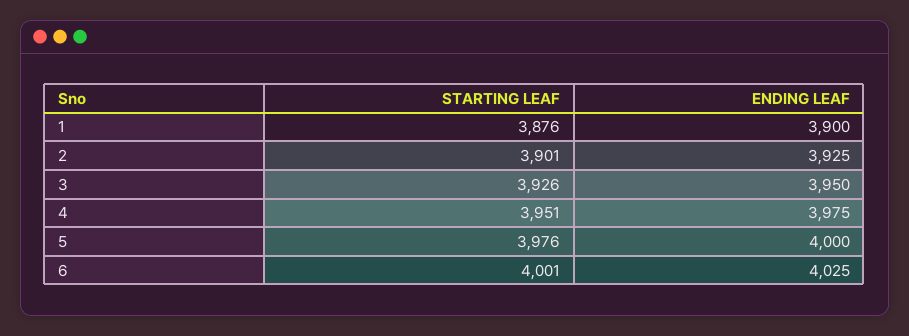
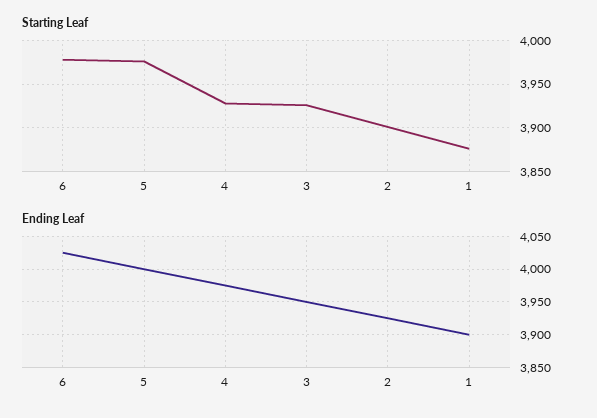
STARTING LEAF, 4: 3951 -> 3930
STARTING LEAF, 6: 4001 -> 3980

